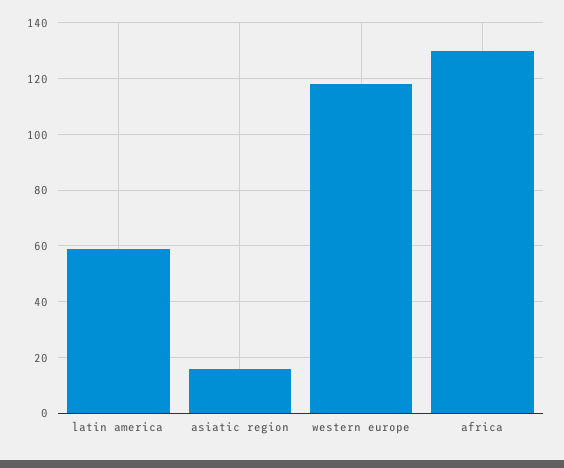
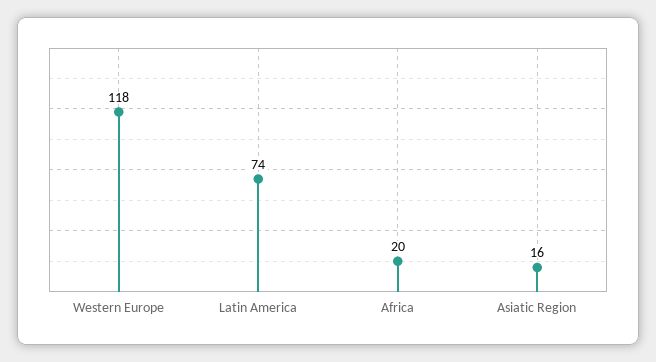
latin america: 60 -> 74
africa: 130 -> 20

